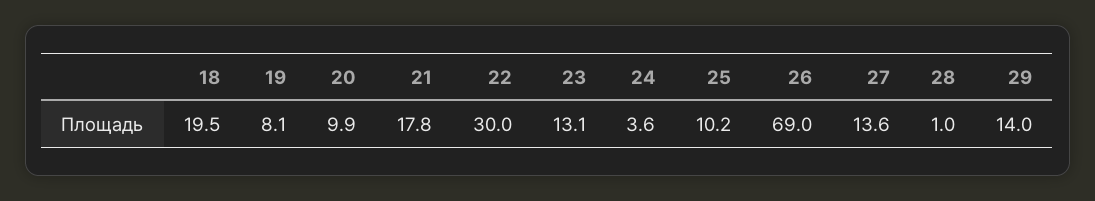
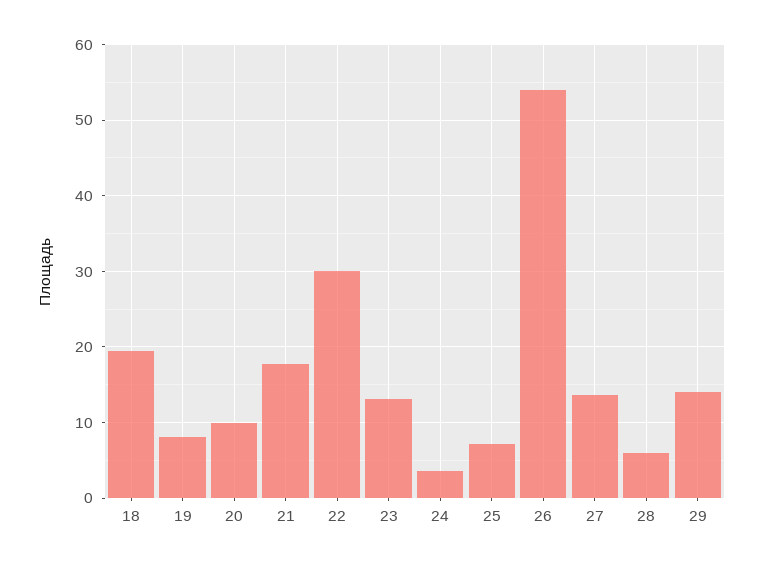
25: 10.2 -> 7
26: 69 -> 54
28: 1 -> 6

